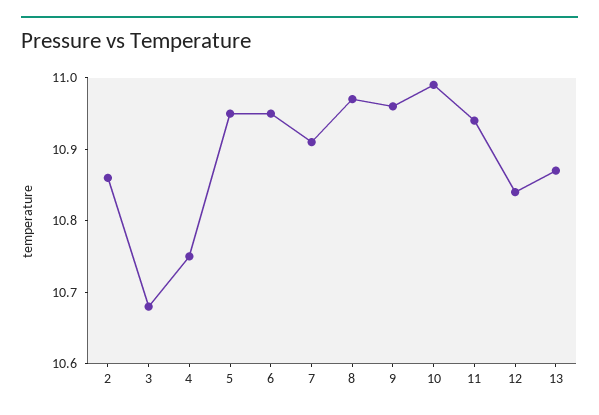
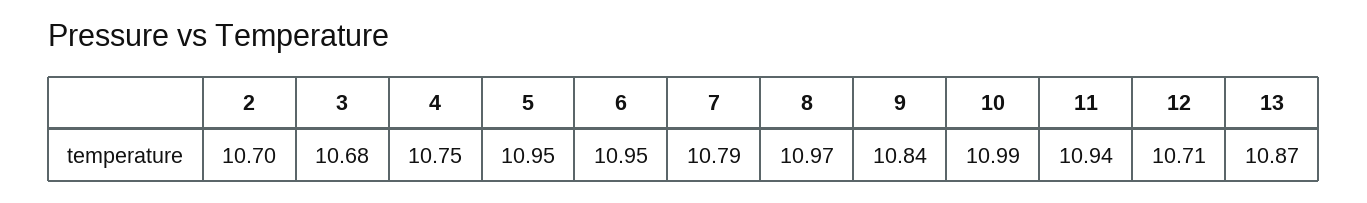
2: 10.85 -> 10.7
7: 10.9 -> 10.79
9: 10.95 -> 10.84
12: 10.85 -> 10.71

